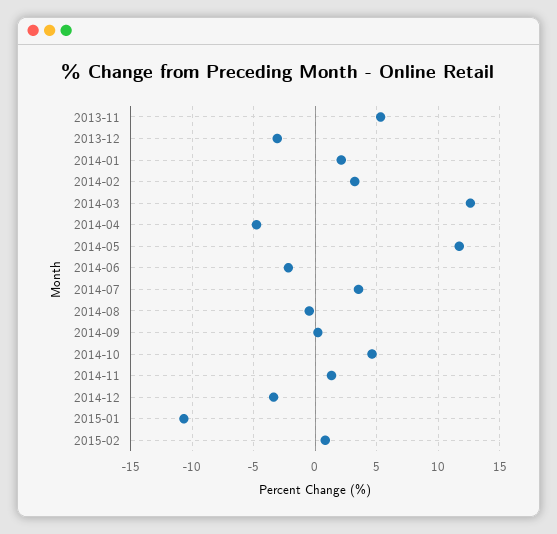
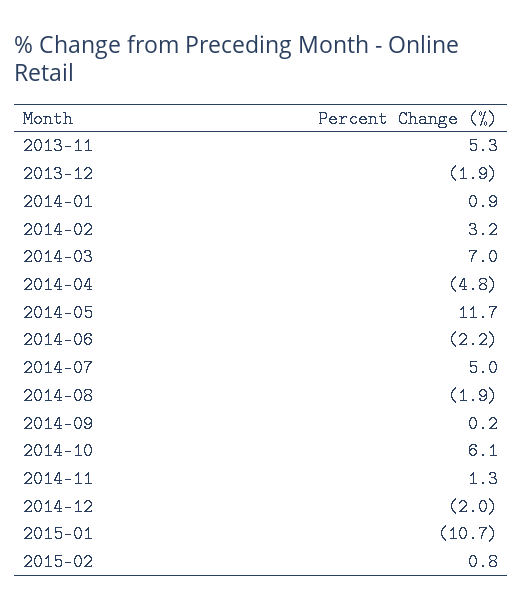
2013-12: -3 -> -1.9
2014-01: 2 -> 0.9
2014-03: 12.5 -> 7
2014-07: 3.5 -> 5
2014-08: -0.5 -> -1.9
2014-10: 4.5 -> 6.1
2014-12: -3.5 -> -2

